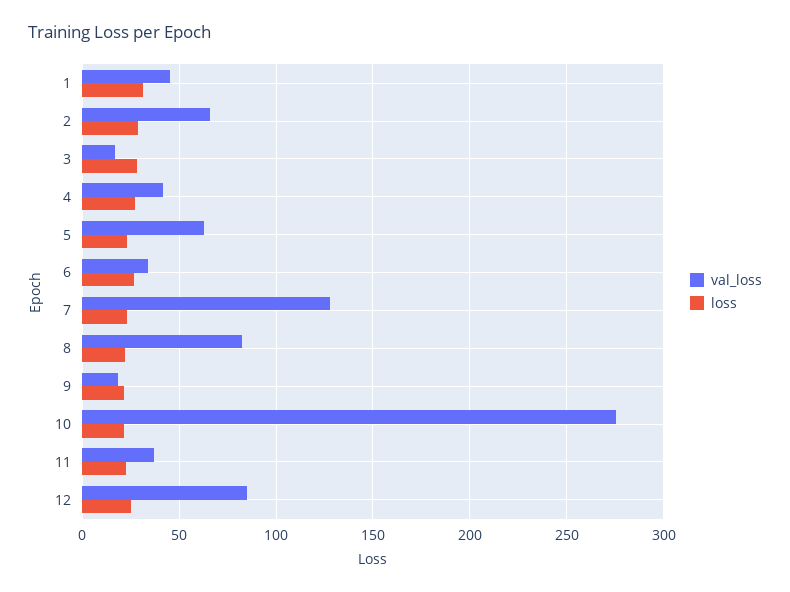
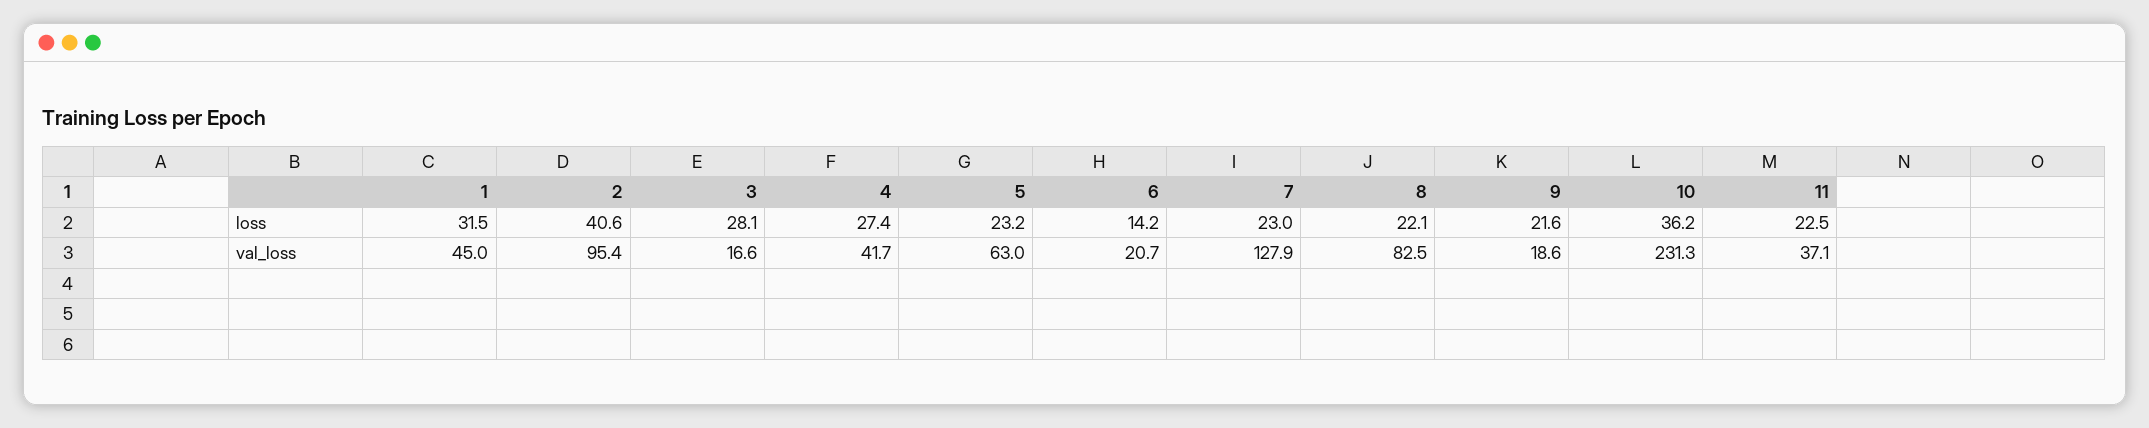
val_loss, 2: 65 -> 95.4
loss, 2: 30 -> 40.6
val_loss, 6: 35 -> 20.7
loss, 6: 25 -> 14.2
val_loss, 10: 275 -> 231.3
loss, 10: 20 -> 36.2
val_loss, 12: 85 -> none
loss, 12: 25 -> none

